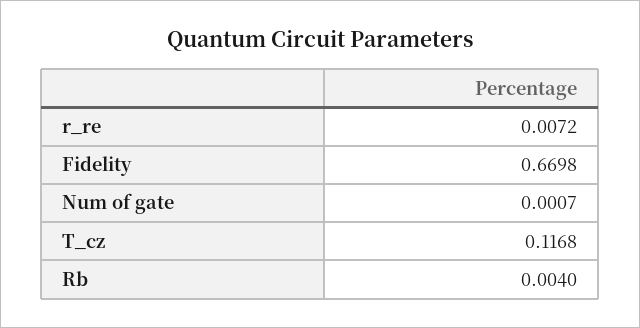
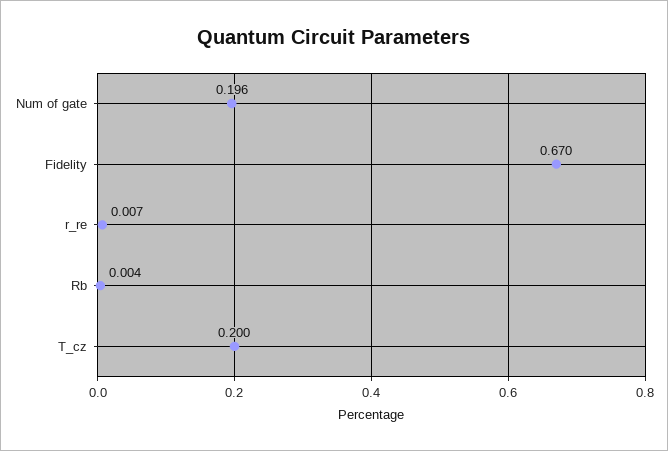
Num of gate: 0.0007 -> 0.196
T_cz: 0.1168 -> 0.2

